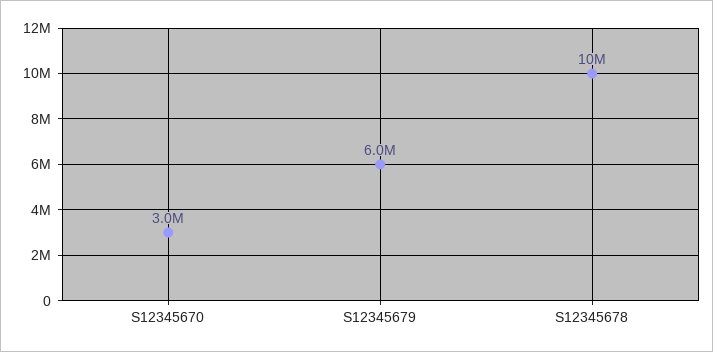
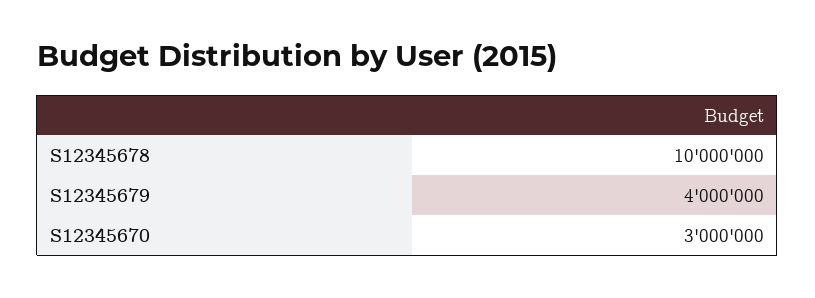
S12345679: 6000000 -> 4000000

